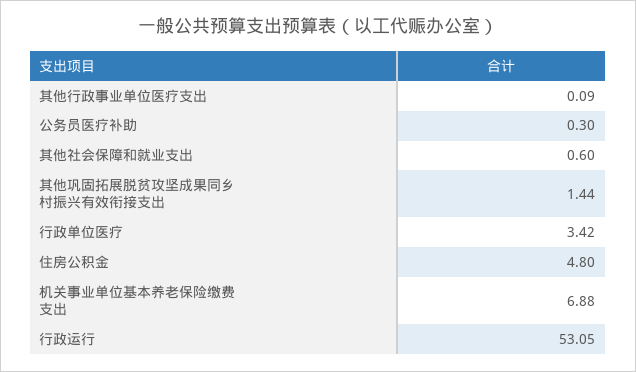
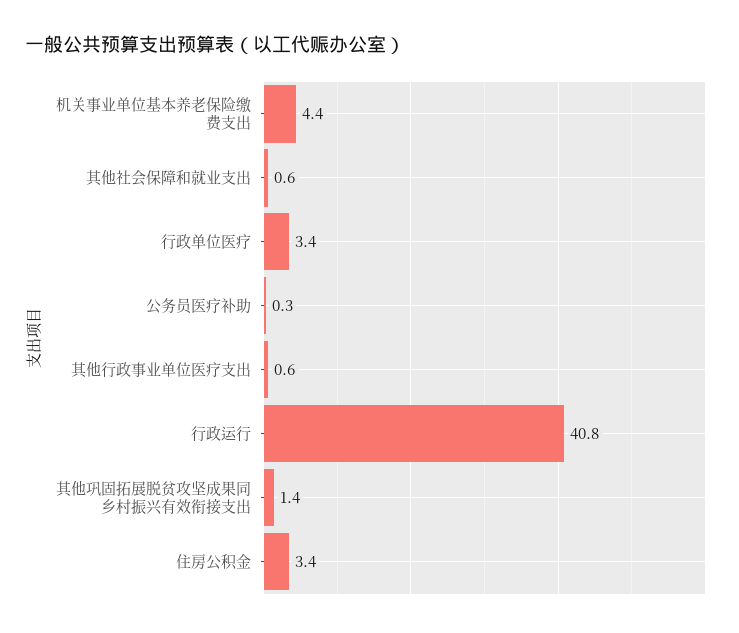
其他行政事业单位医疗支出: 0.09 -> 0.6
住房公积金: 4.8 -> 3.4
机关事业单位基本养老保险缴费支出: 6.88 -> 4.4
行政运行: 53.05 -> 40.8

